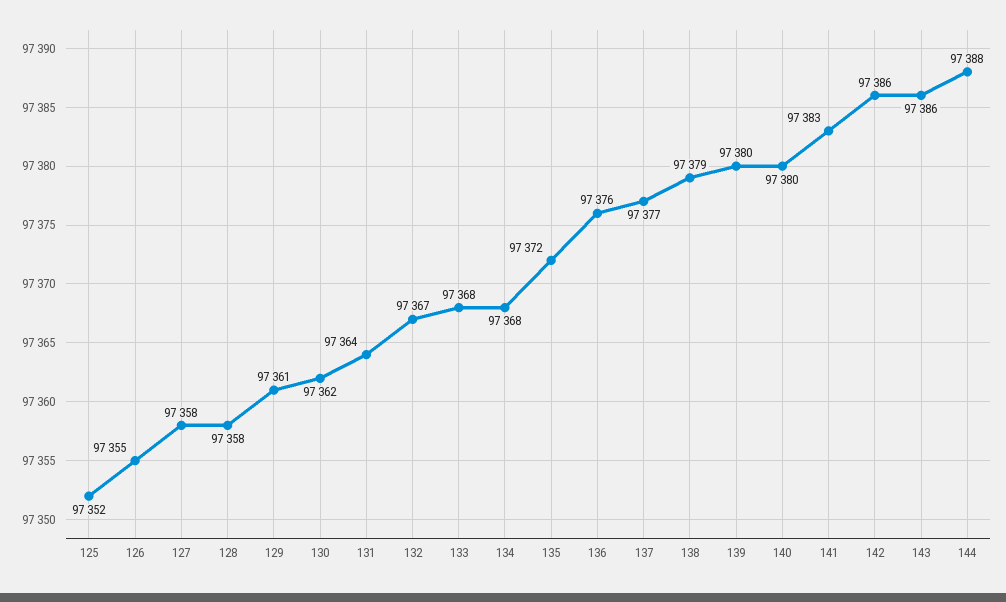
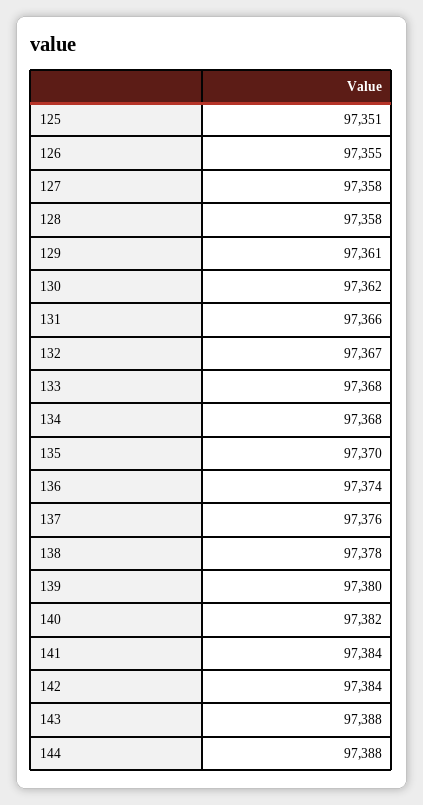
125: 97352 -> 97351
131: 97364 -> 97366
135: 97372 -> 97370
136: 97376 -> 97374
137: 97377 -> 97376
138: 97379 -> 97378
140: 97380 -> 97382
141: 97383 -> 97384
142: 97386 -> 97384
143: 97386 -> 97388

